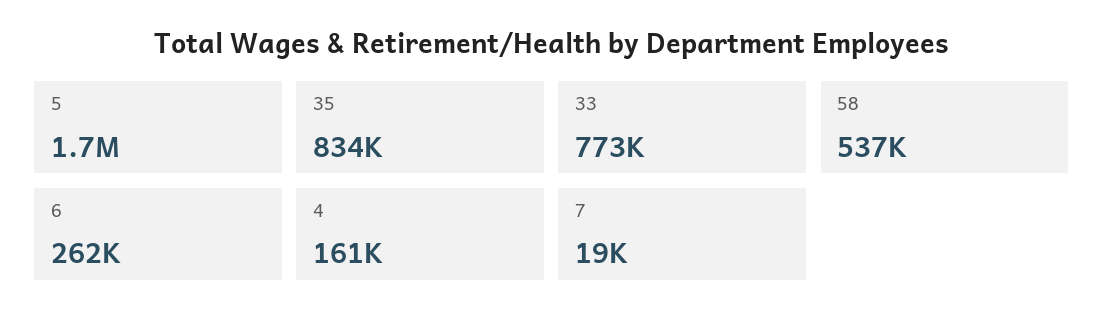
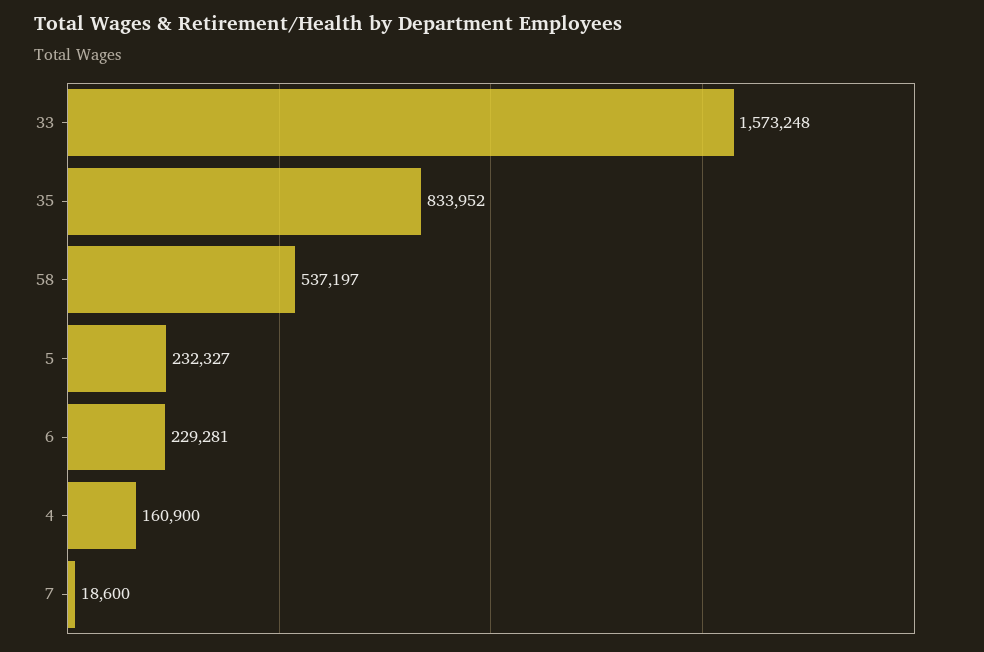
5: 1700000 -> 232327
33: 773000 -> 1573248
6: 262000 -> 229281

